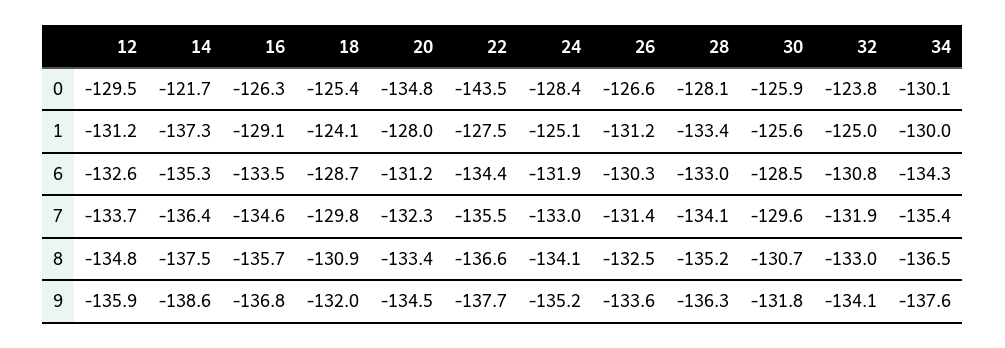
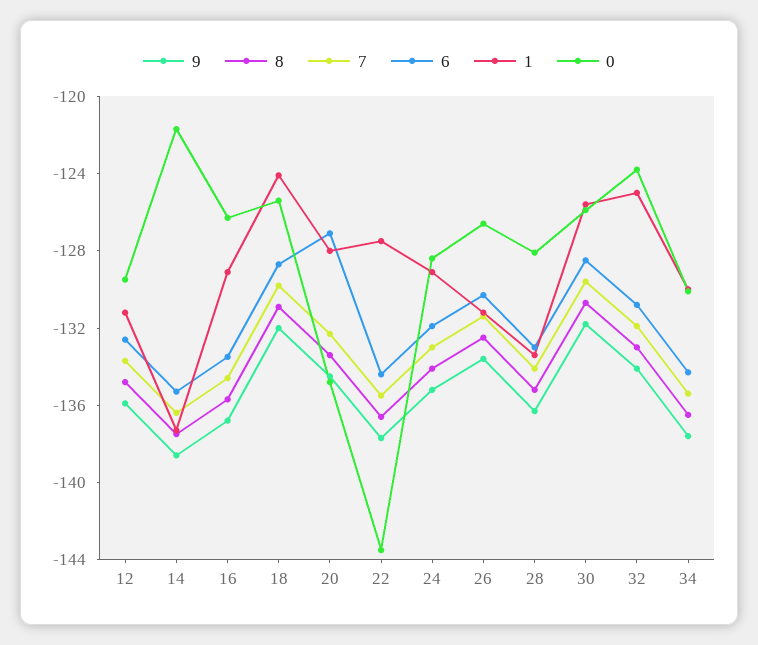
1, 24: -125.1 -> -129
6, 20: -131.2 -> -127

